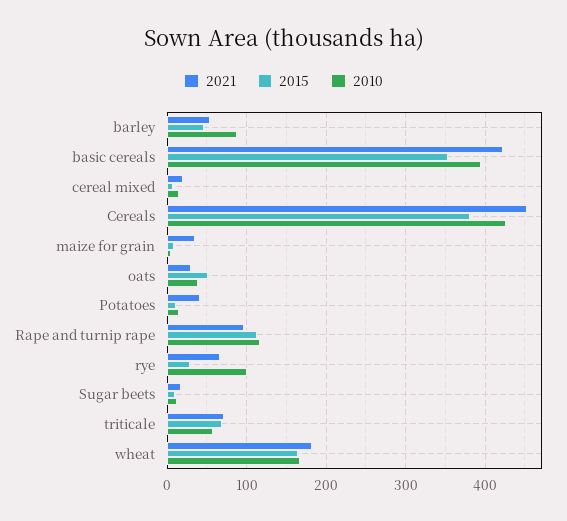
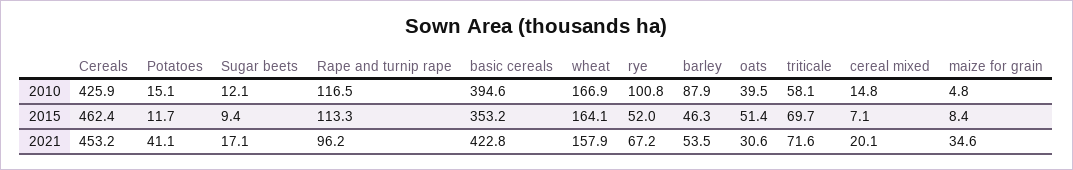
2015, Cereals: 380 -> 462.4
2015, rye: 30 -> 52
2021, wheat: 180 -> 157.9

